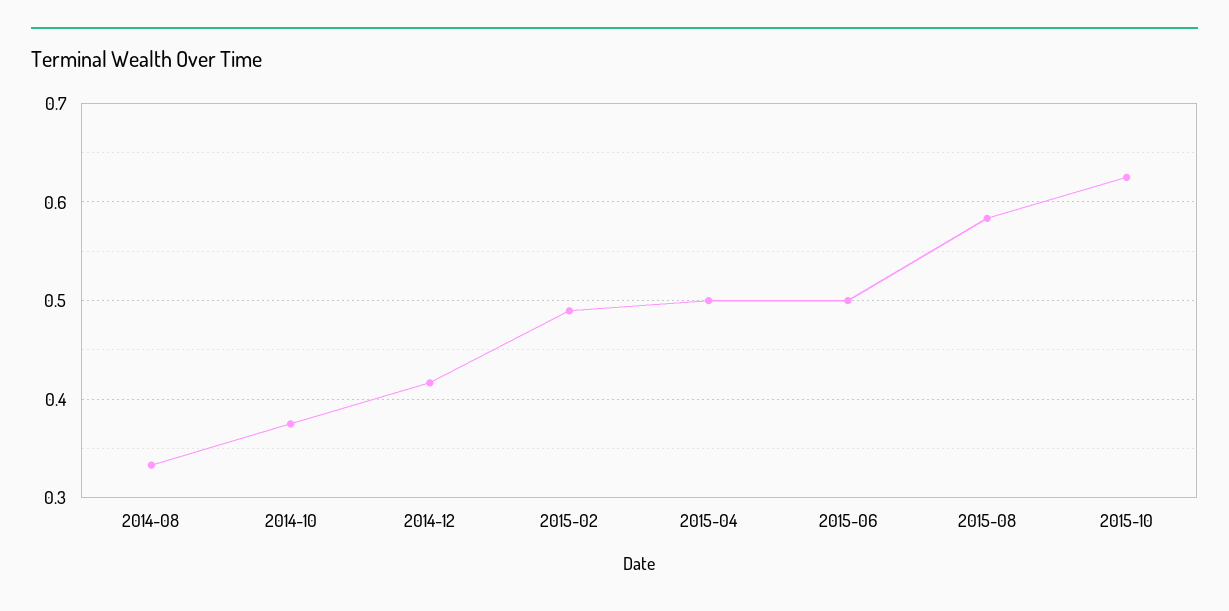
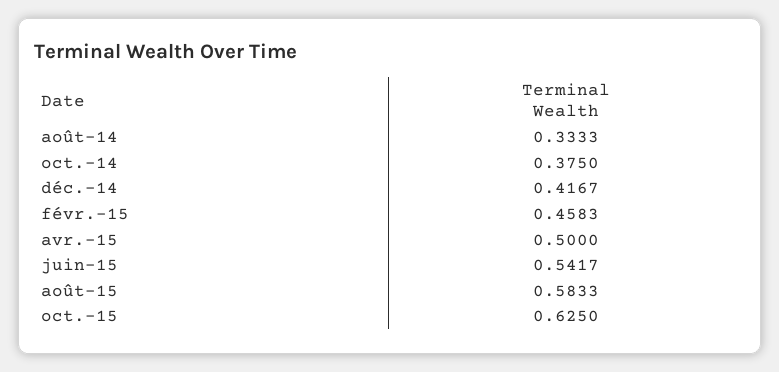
2015-02: 0.49 -> 0.4583
2015-06: 0.5 -> 0.5417

